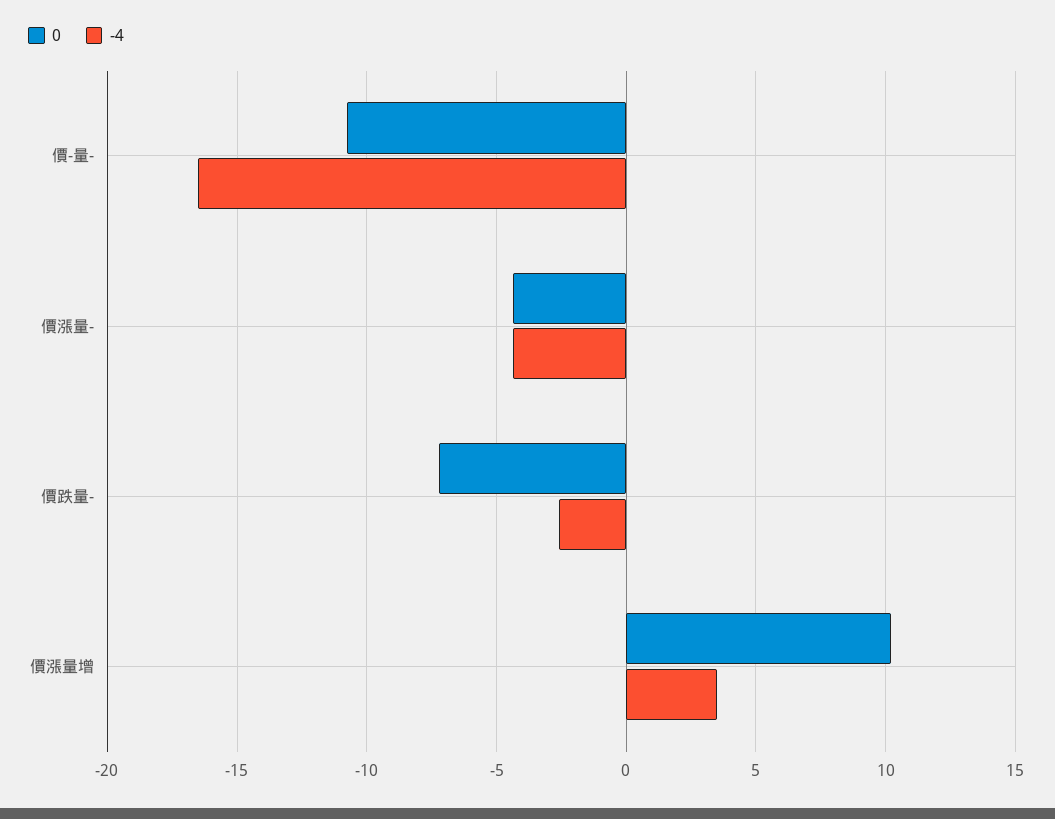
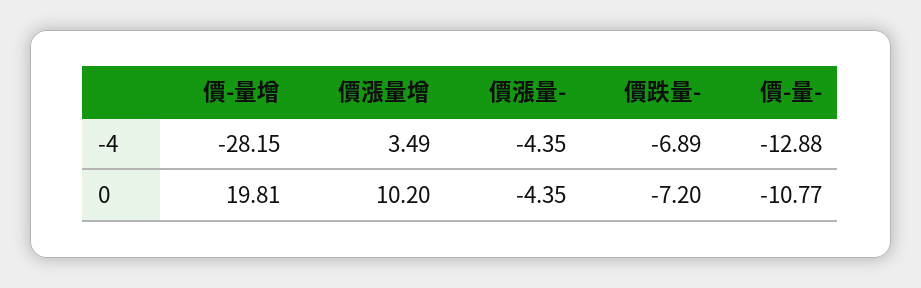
-4, 價-量-: -16.5 -> -12.88
-4, 價跌量-: -2.5 -> -6.89
-4, 價-量增: none -> -28.15
0, 價-量增: none -> 19.81

